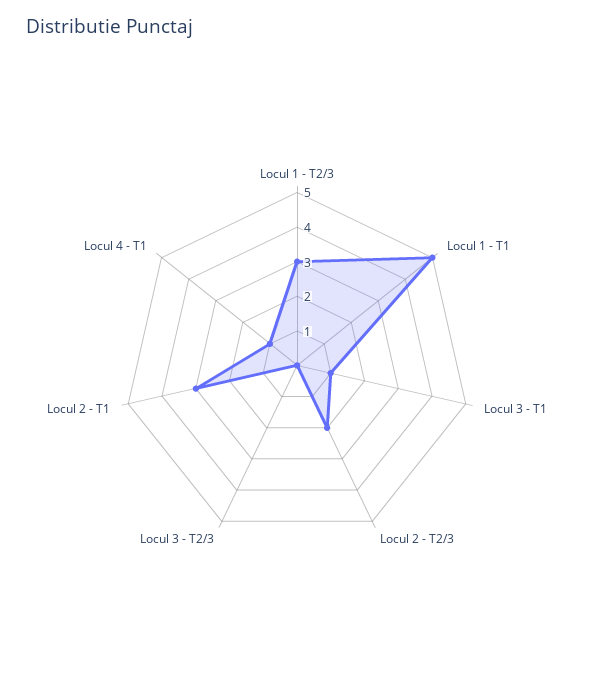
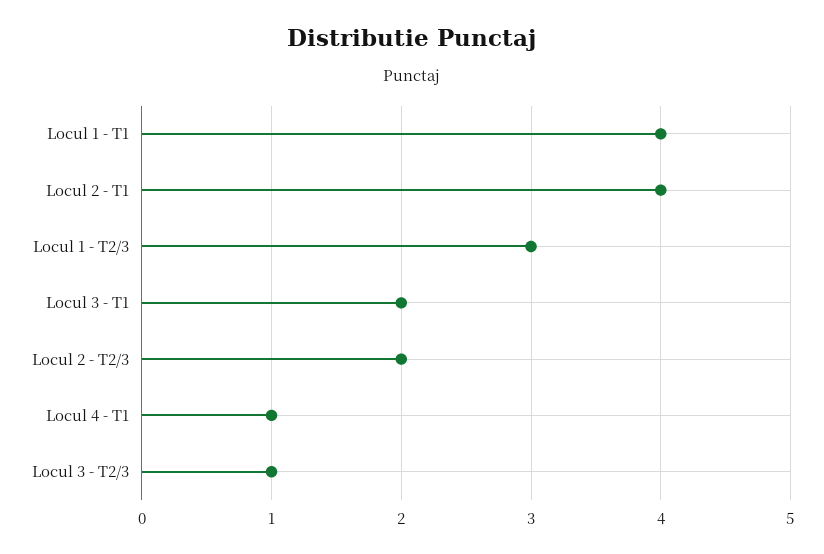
Locul 1 - T1: 5 -> 4
Locul 3 - T1: 1 -> 2
Locul 3 - T2/3: 0 -> 1
Locul 2 - T1: 3 -> 4

